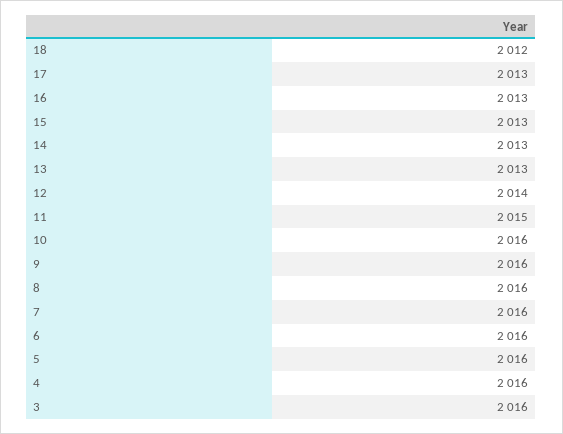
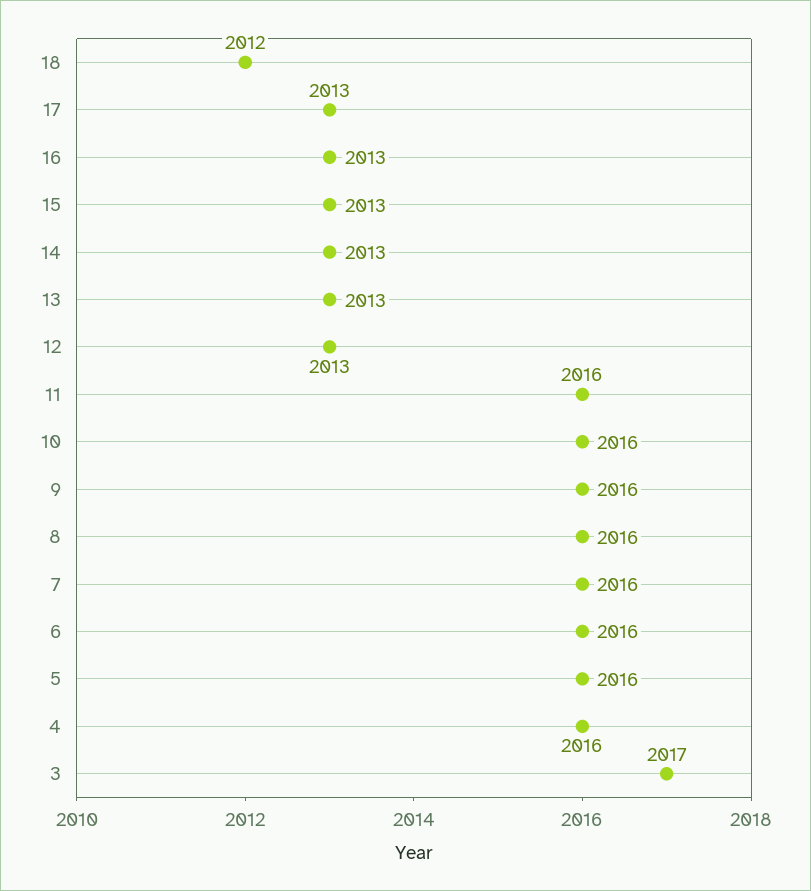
12: 2014 -> 2013
11: 2015 -> 2016
3: 2016 -> 2017

